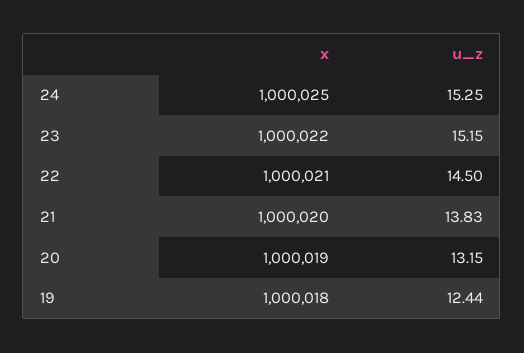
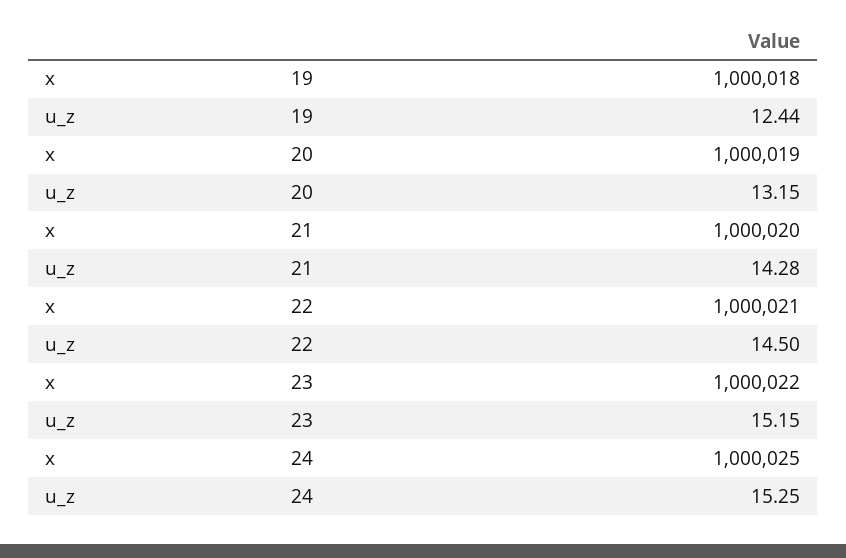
u_z, 21: 13.83 -> 14.28

